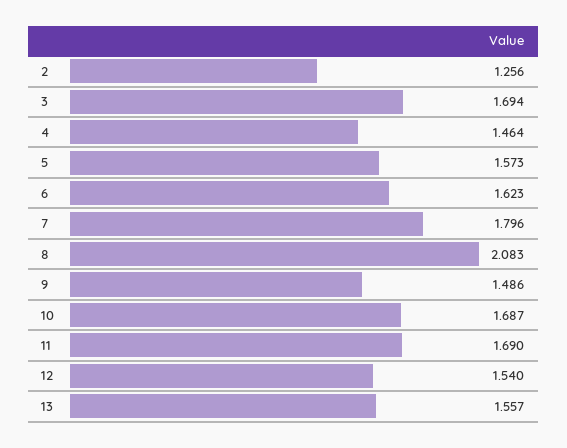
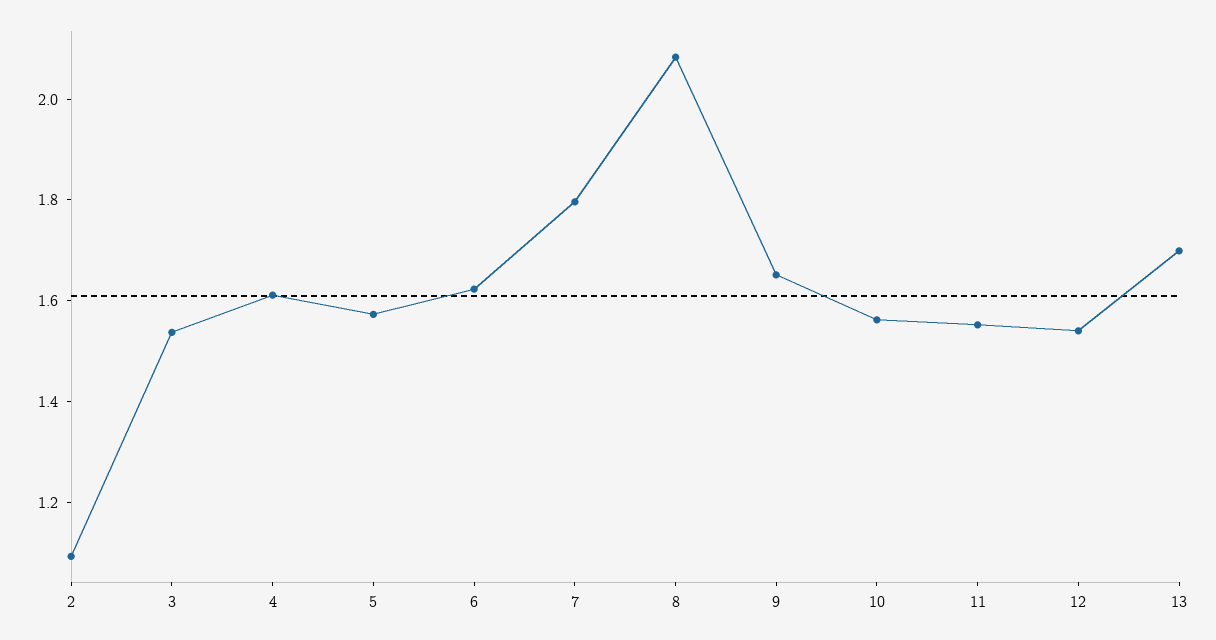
2: 1.256 -> 1.1
3: 1.694 -> 1.55
4: 1.464 -> 1.6
9: 1.486 -> 1.65
10: 1.687 -> 1.55
11: 1.69 -> 1.55
13: 1.557 -> 1.7

